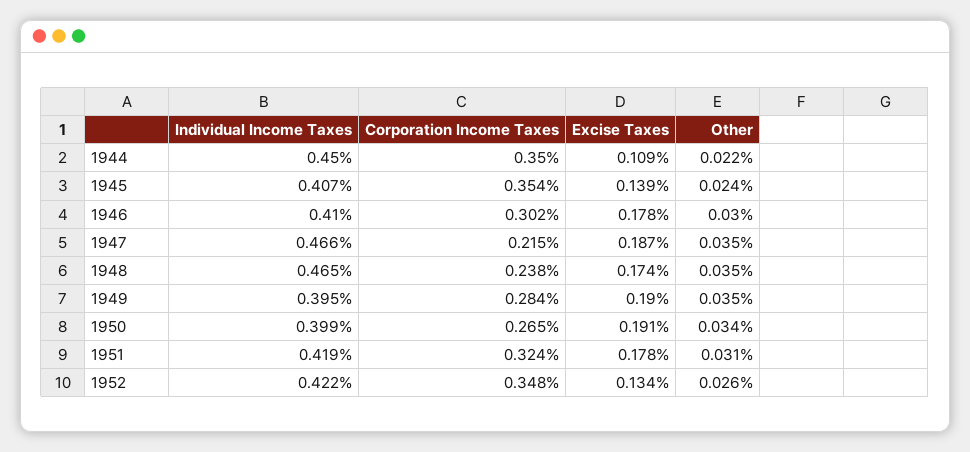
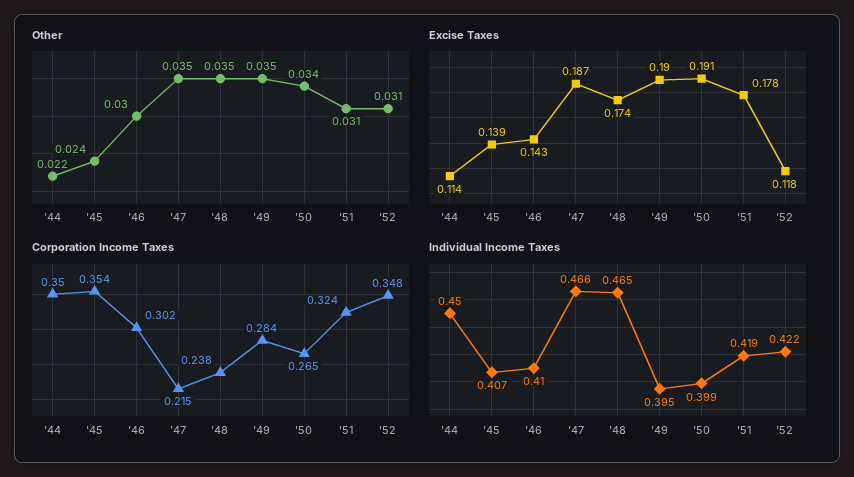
Excise Taxes, 1944: 0.109 -> 0.114
Excise Taxes, 1946: 0.178 -> 0.143
Excise Taxes, 1952: 0.134 -> 0.118
Other, 1952: 0.026 -> 0.031

